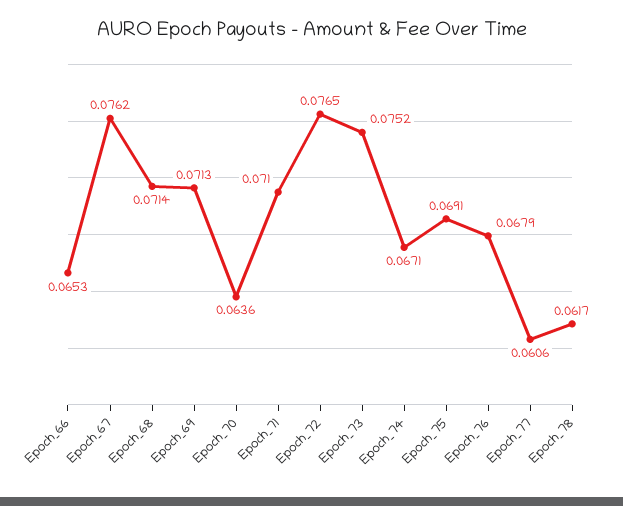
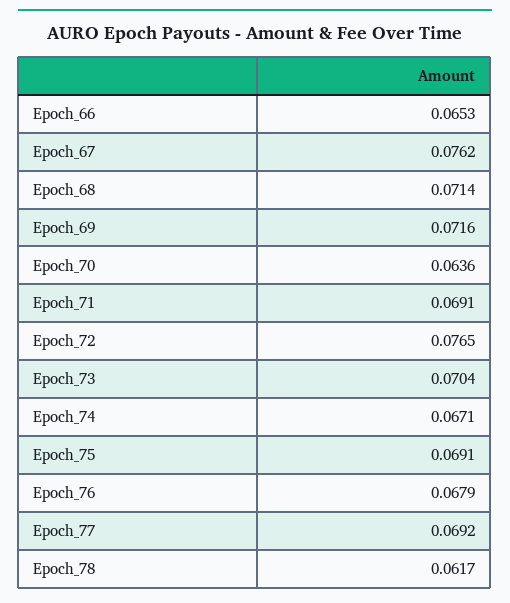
Epoch_69: 0.0713 -> 0.0716
Epoch_71: 0.071 -> 0.0691
Epoch_73: 0.0752 -> 0.0704
Epoch_77: 0.0606 -> 0.0692

